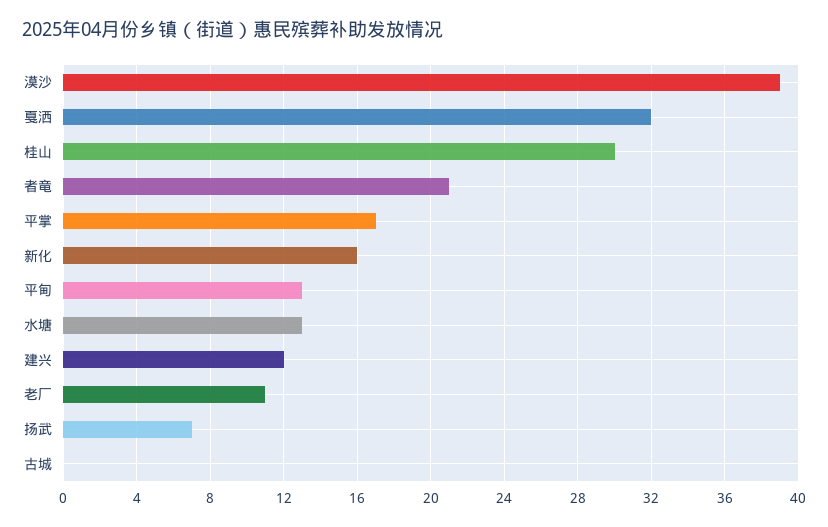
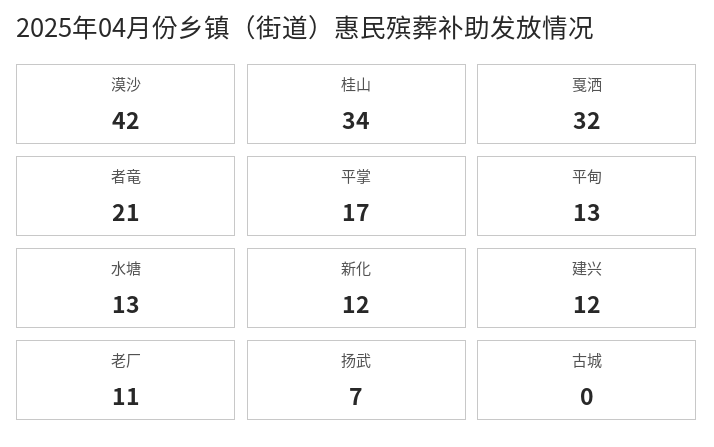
漠沙: 39 -> 42
桂山: 30 -> 34
新化: 16 -> 12

